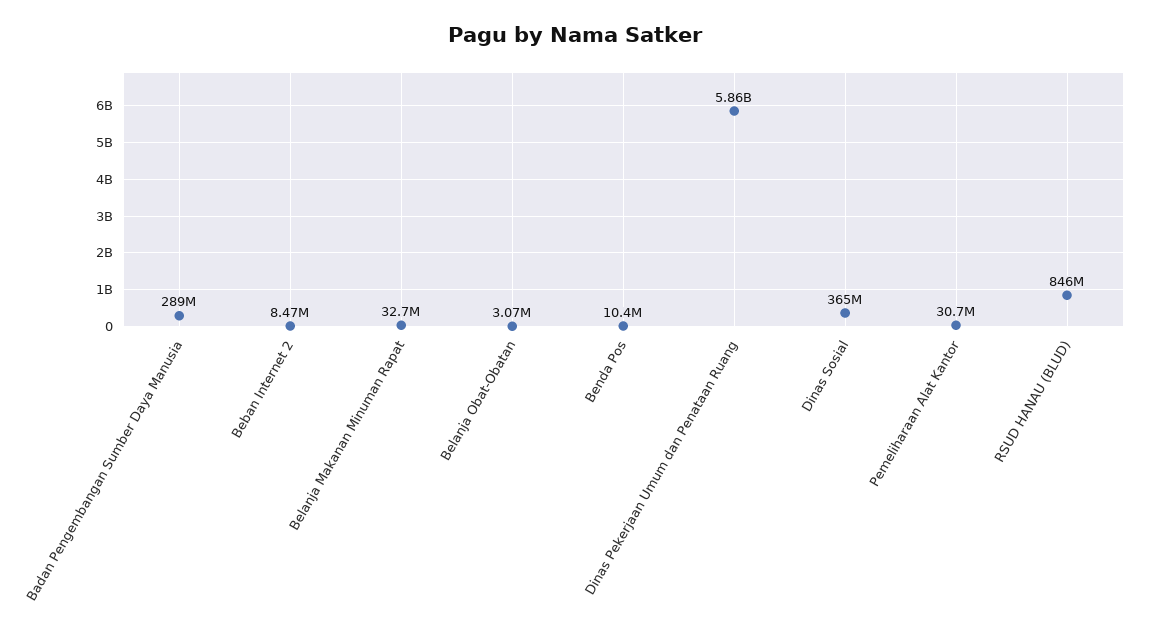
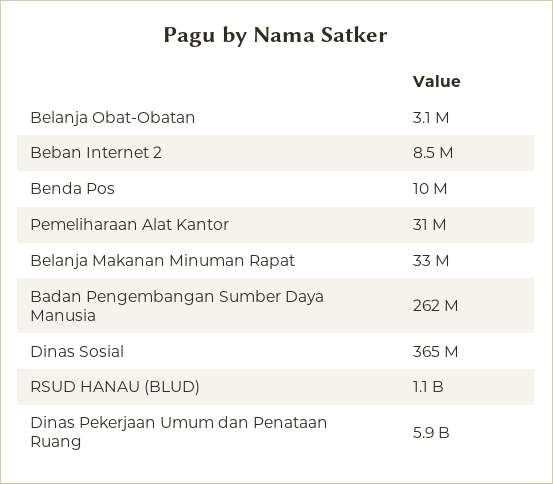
Badan Pengembangan Sumber Daya Manusia: 289000000 -> 262000000
RSUD HANAU (BLUD): 846000000 -> 1100000000

